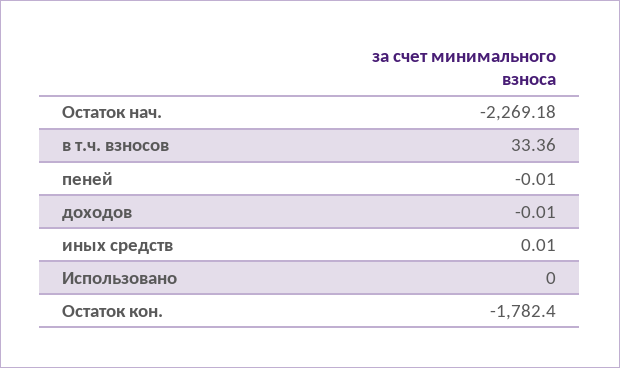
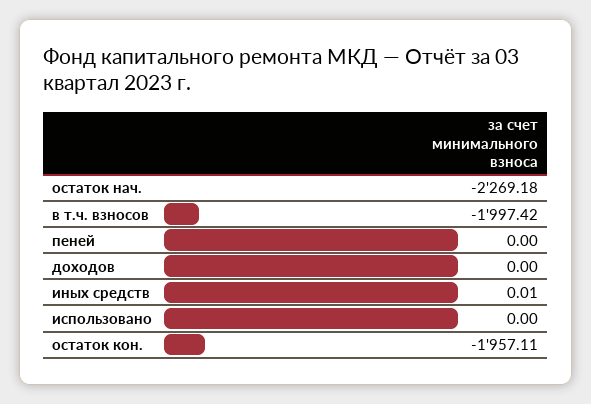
в т.ч. взносов: 33.36 -> -1997.42
пеней: -0.01 -> 0
доходов: -0.01 -> 0
Остаток кон.: -1782.4 -> -1957.11

